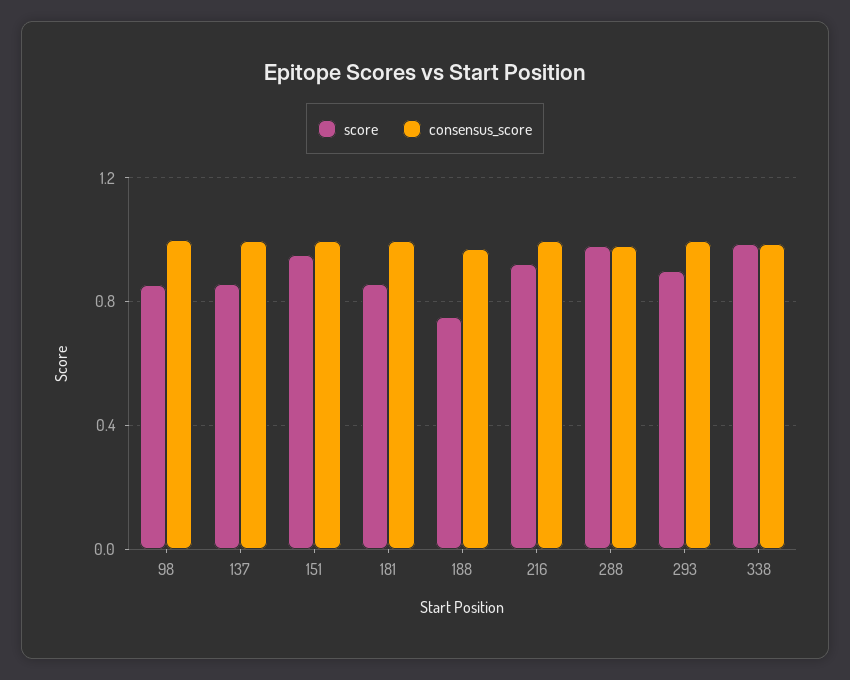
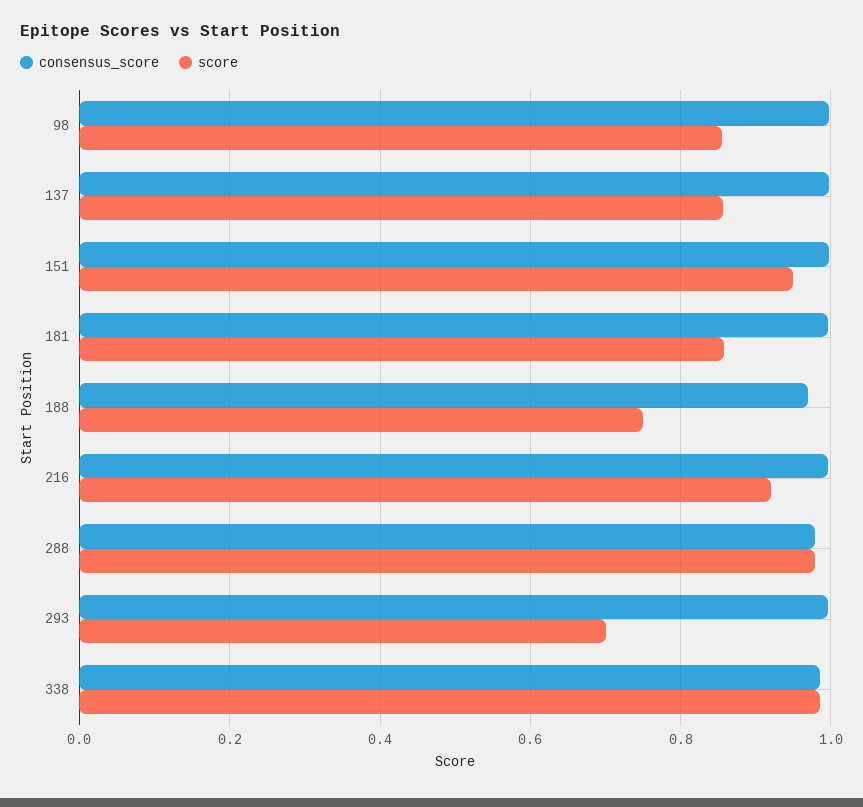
score, 293: 0.9 -> 0.7

